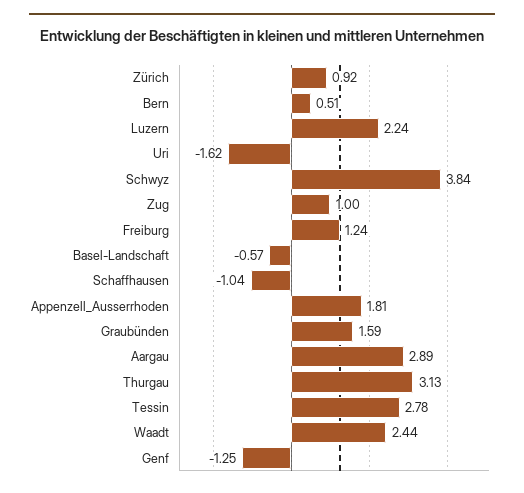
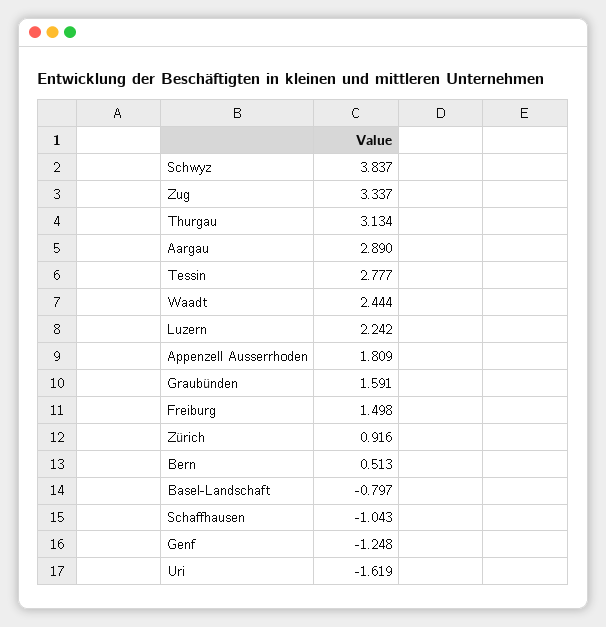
Zug: 1 -> 3.337
Freiburg: 1.24 -> 1.498
Basel-Landschaft: -0.57 -> -0.797

